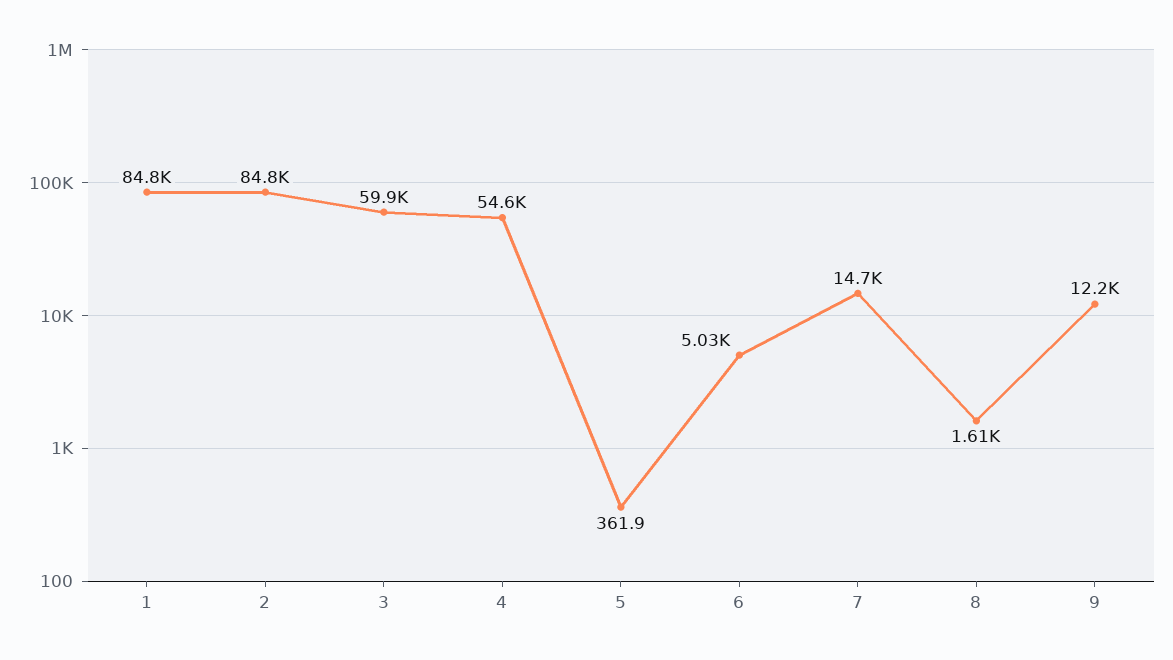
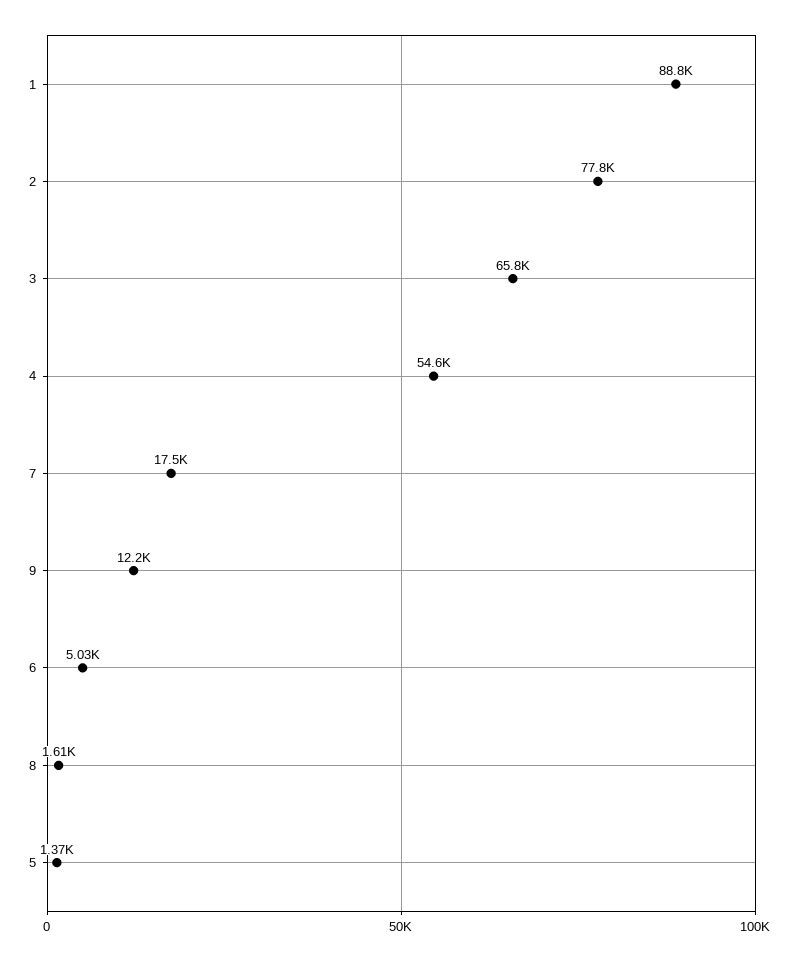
1: 84800 -> 88800
2: 84800 -> 77800
3: 59900 -> 65800
5: 361.9 -> 1370
7: 14700 -> 17500

